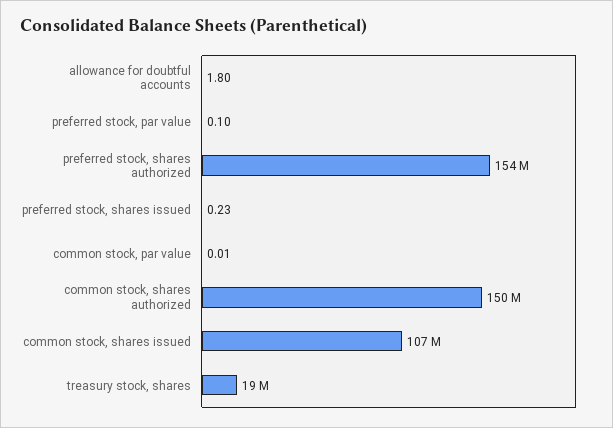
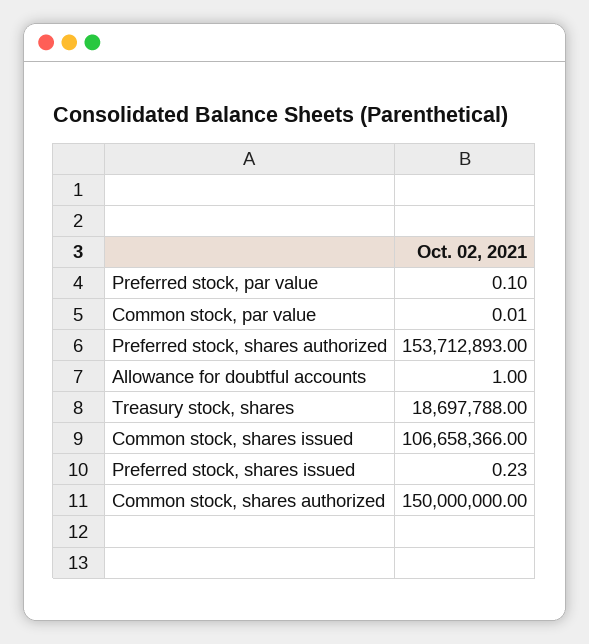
allowance for doubtful accounts: 1.8 -> 1

